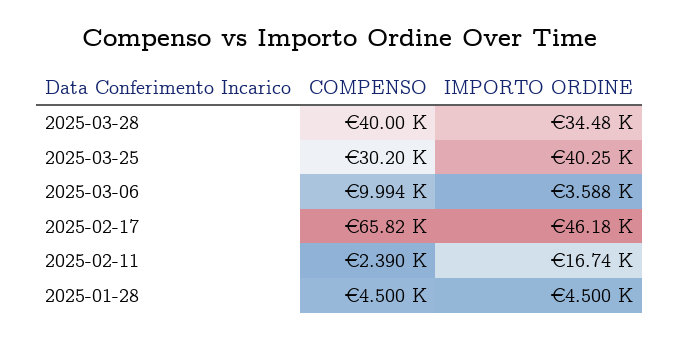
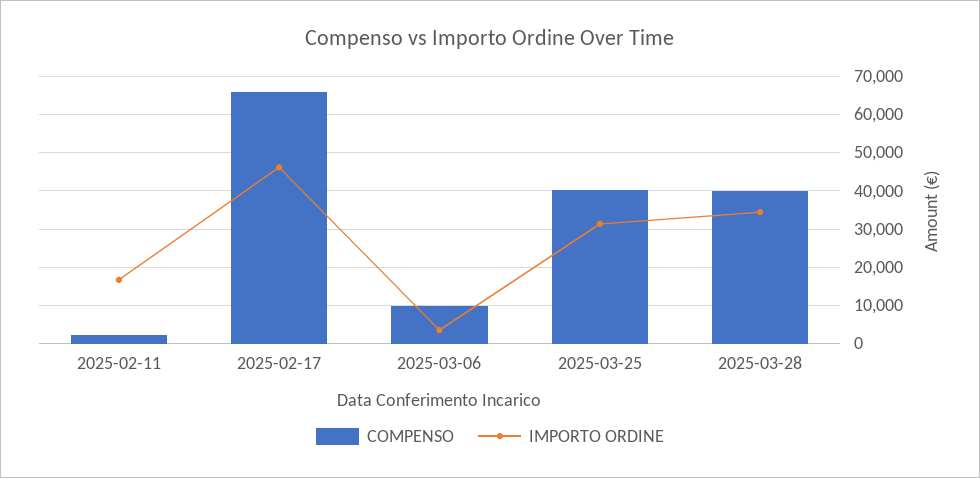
COMPENSO, 2025-03-25: 30200 -> 40000
IMPORTO ORDINE, 2025-03-25: 40250 -> 32000
COMPENSO, 2025-01-28: 4500 -> none
IMPORTO ORDINE, 2025-01-28: 4500 -> none

